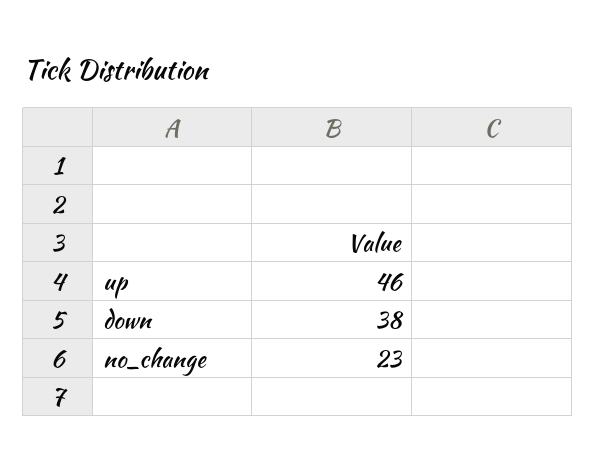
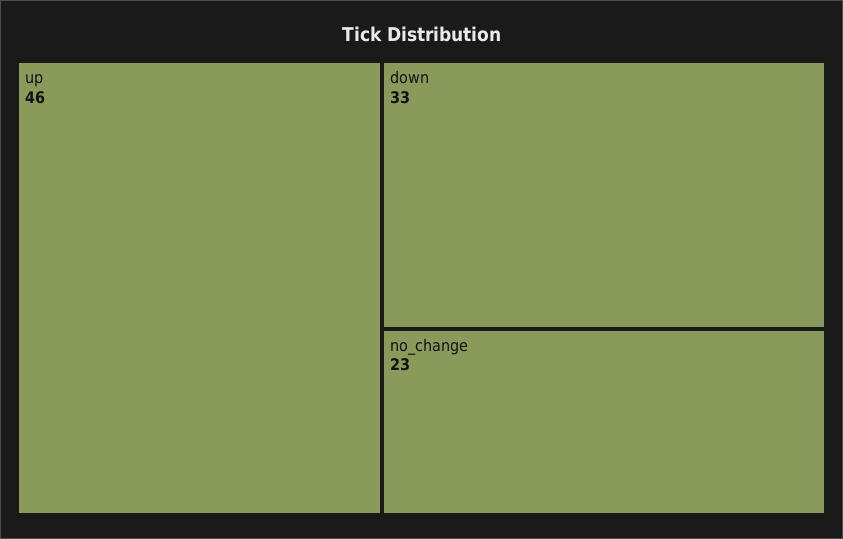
down: 38 -> 33

